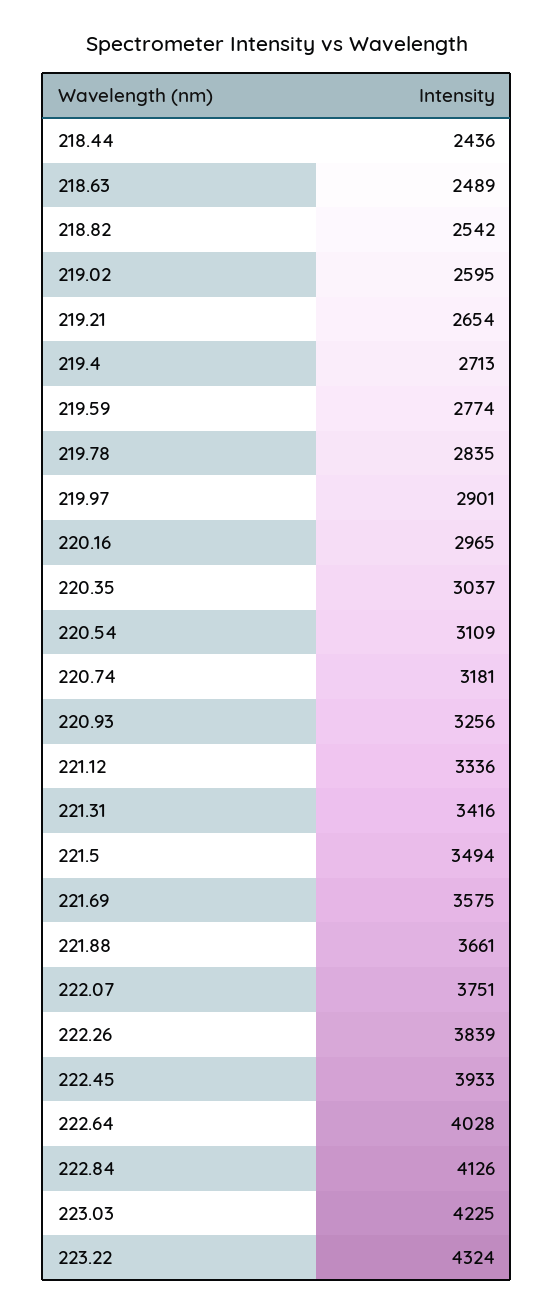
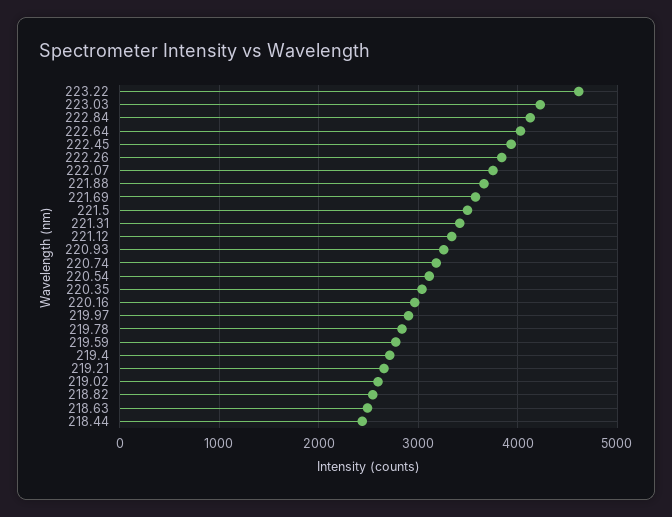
223.22: 4324 -> 4600

